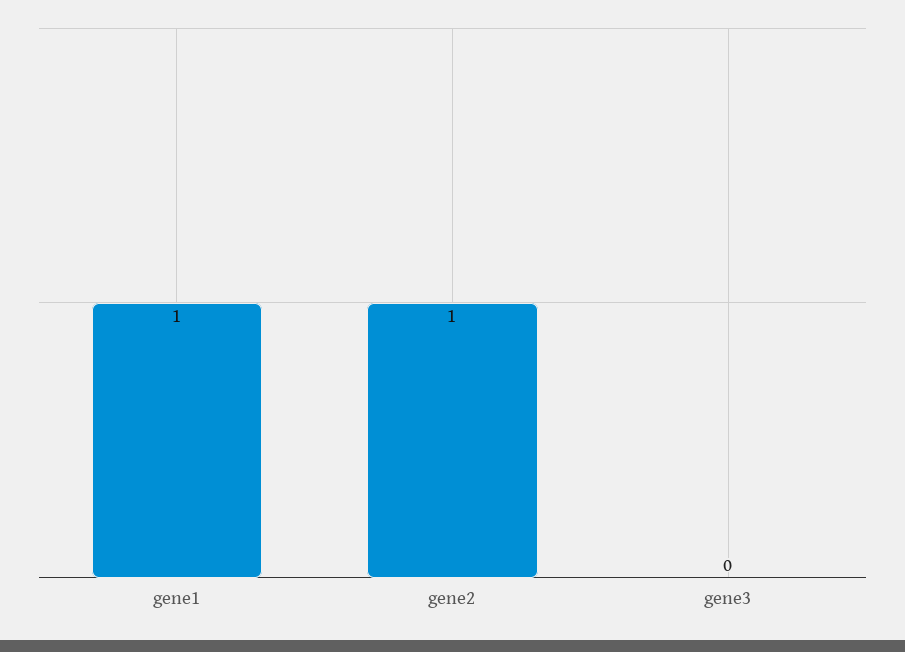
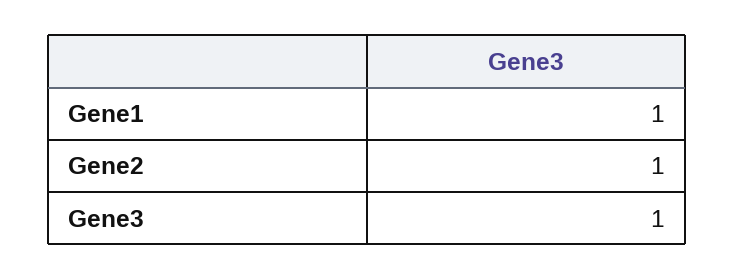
gene3: 0 -> 1

